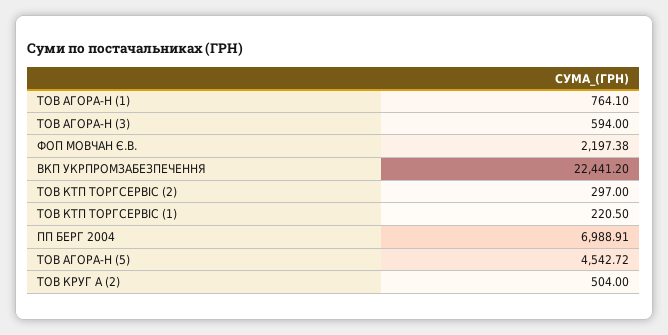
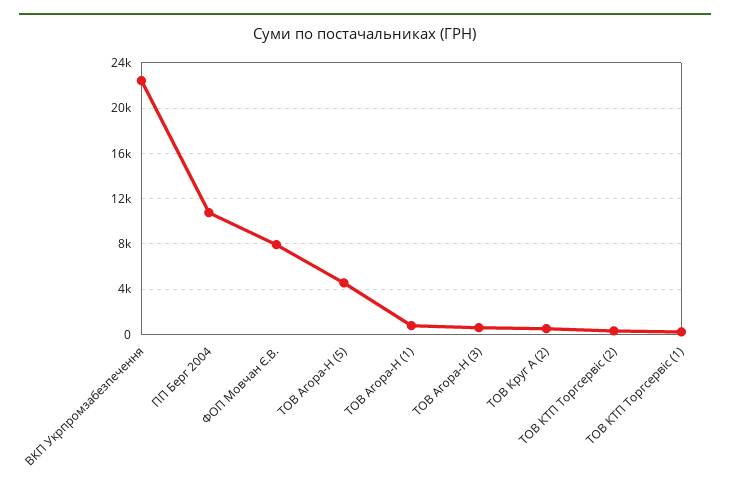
ФОП МОВЧАН Є.В.: 2197.38 -> 8000
ПП БЕРГ 2004: 6988.91 -> 11000

